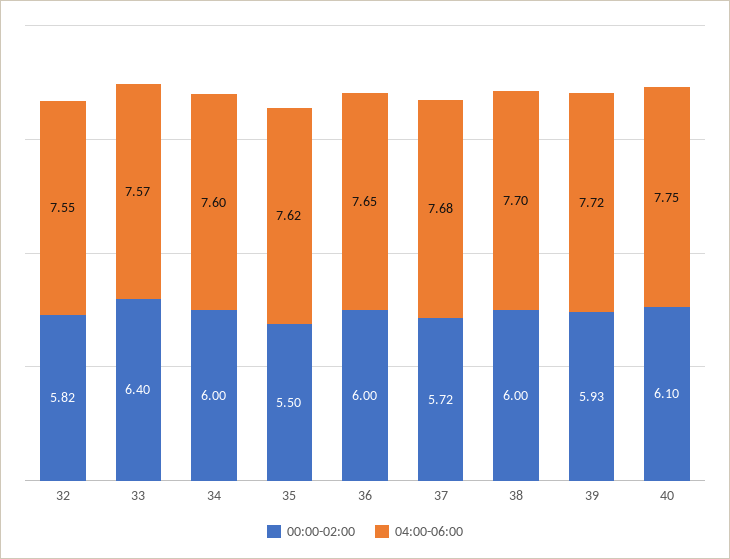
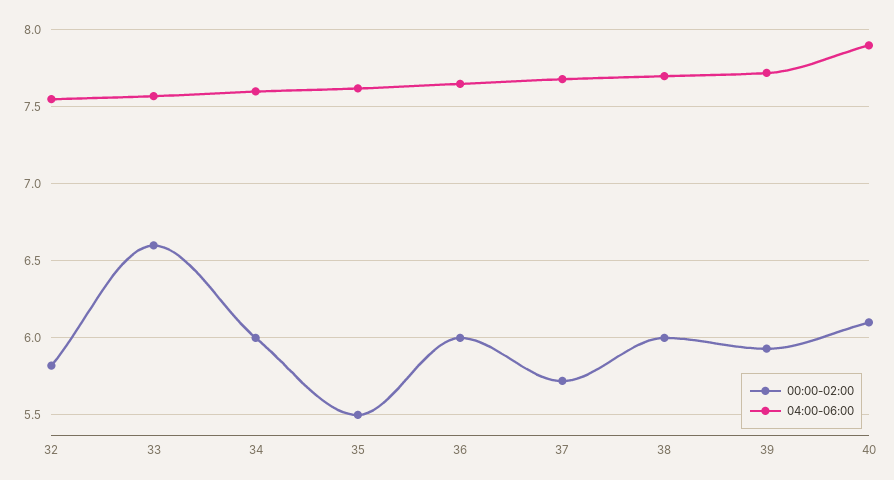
00:00-02:00, 33: 6.4 -> 6.6
04:00-06:00, 40: 7.75 -> 7.9

